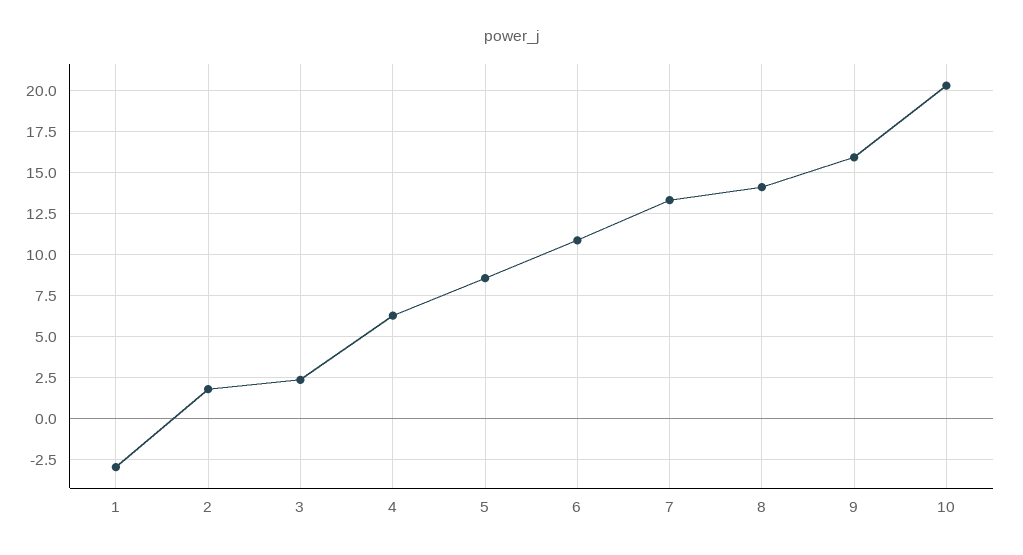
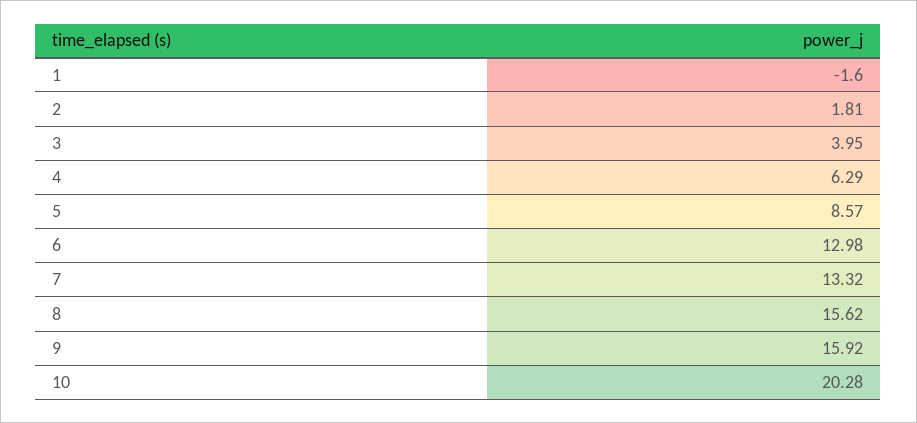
1: -3 -> -1.6
3: 2.5 -> 3.95
6: 11 -> 12.98
8: 14 -> 15.62

